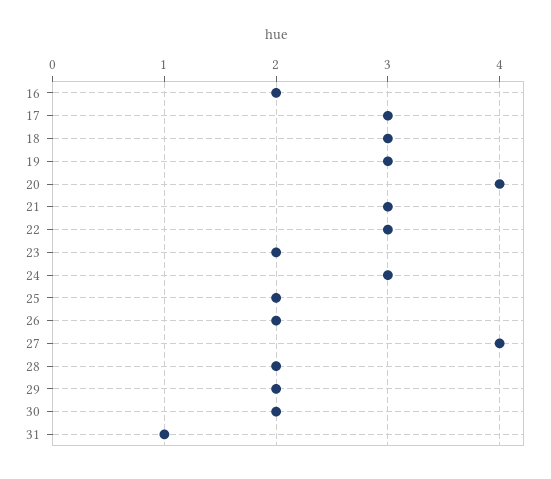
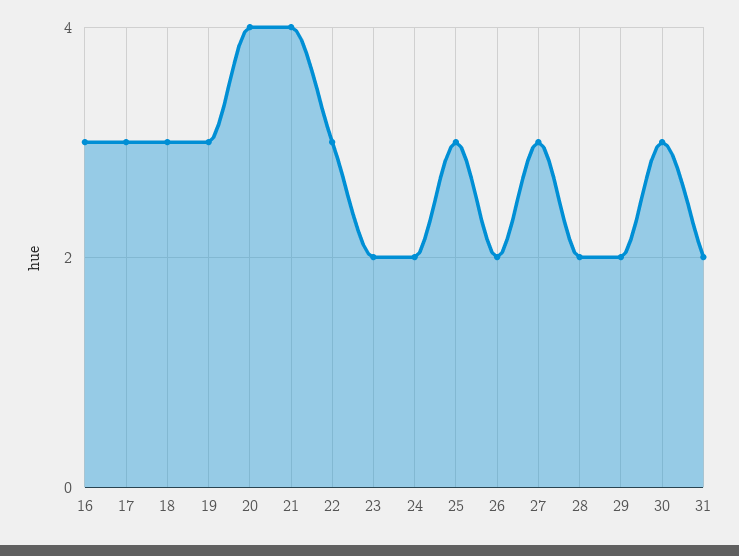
16: 2 -> 3
21: 3 -> 4
24: 3 -> 2
25: 2 -> 3
27: 4 -> 3
30: 2 -> 3
31: 1 -> 2

